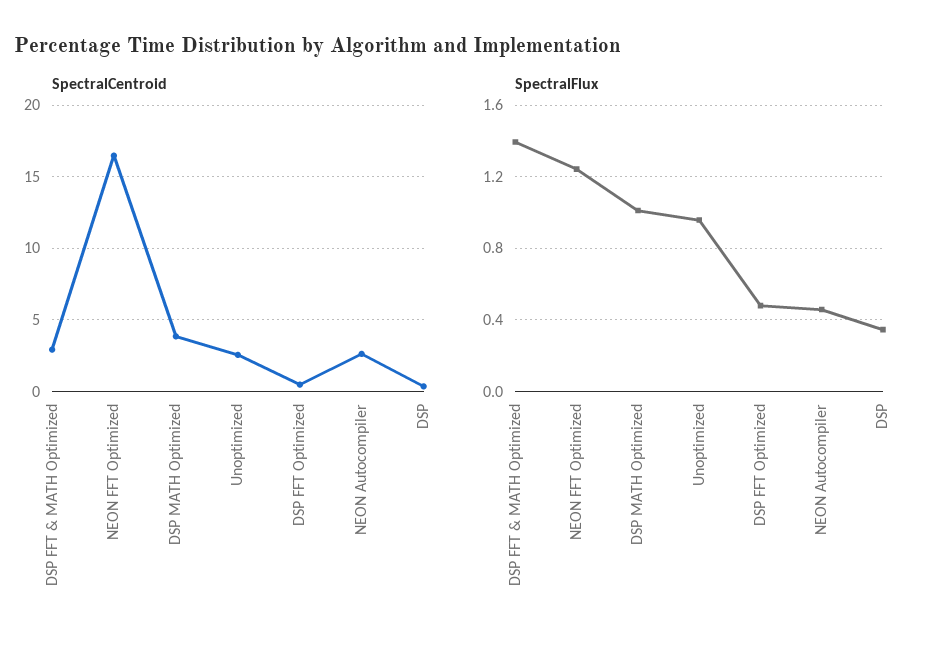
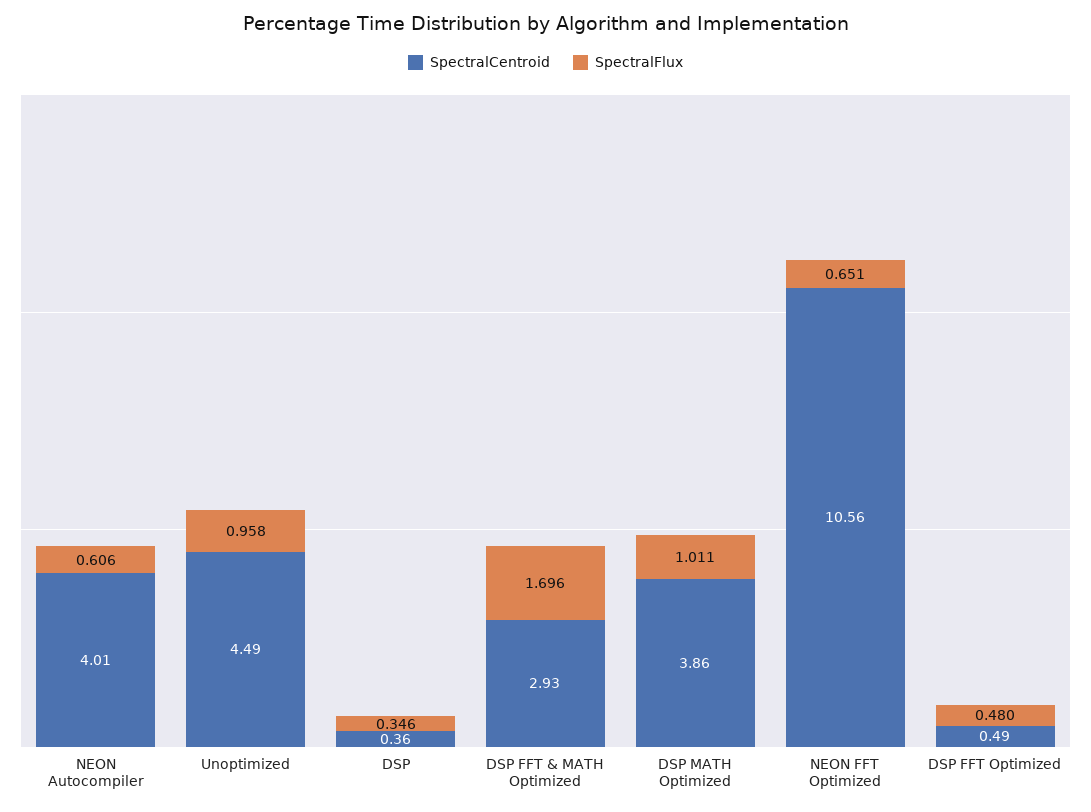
SpectralCentroid, NEON FFT Optimized: 16.5 -> 10.56
SpectralCentroid, Unoptimized: 2.5 -> 4.49
SpectralCentroid, NEON Autocompiler: 2.5 -> 4.01
SpectralFlux, DSP FFT & MATH Optimized: 1.4 -> 1.696
SpectralFlux, NEON FFT Optimized: 1.25 -> 0.651
SpectralFlux, NEON Autocompiler: 0.45 -> 0.606

